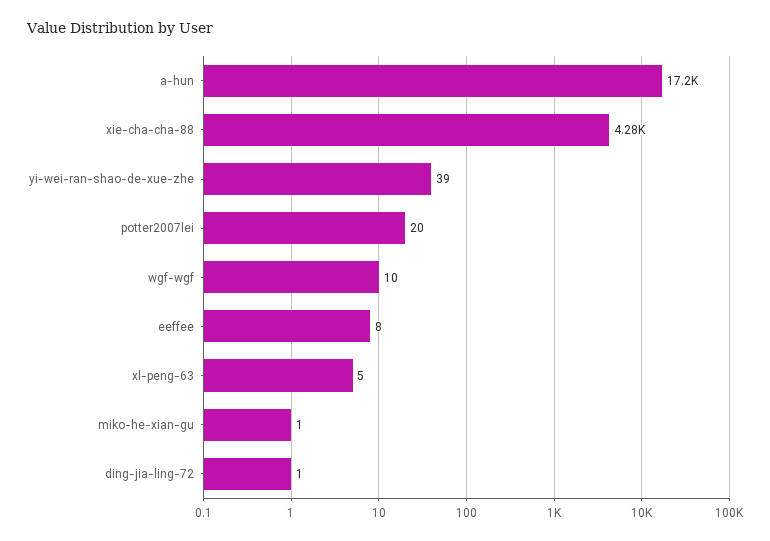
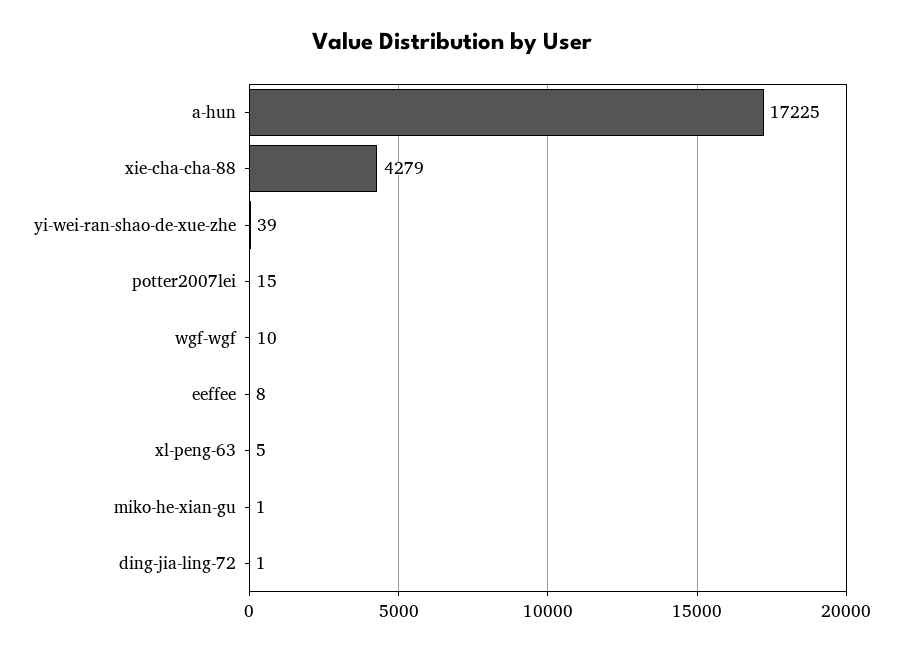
potter2007lei: 20 -> 15

